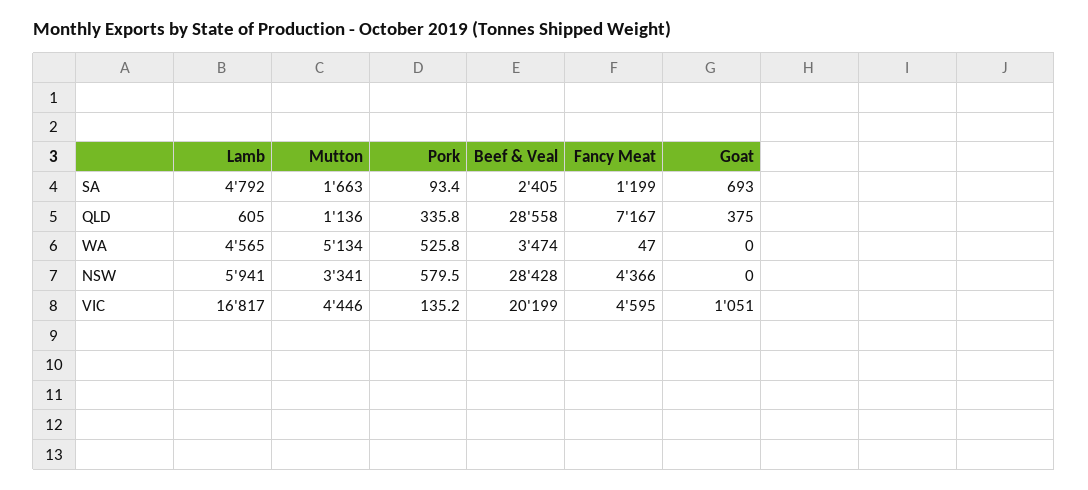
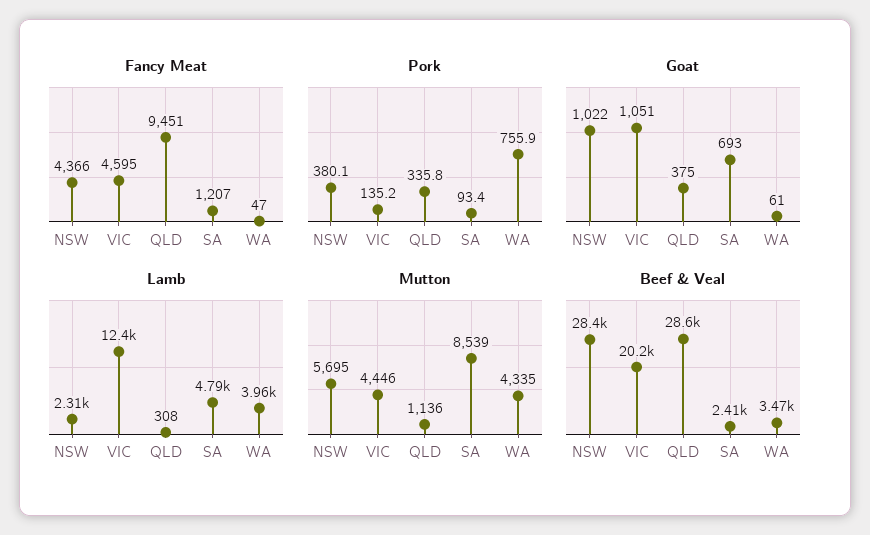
Mutton, SA: 1663 -> 8539
Fancy Meat, SA: 1199 -> 1207
Lamb, QLD: 605 -> 308
Fancy Meat, QLD: 7167 -> 9451
Lamb, WA: 4565 -> 3960
Mutton, WA: 5134 -> 4335
Pork, WA: 525.8 -> 755.9
Goat, WA: 0 -> 61
Lamb, NSW: 5941 -> 2310
Mutton, NSW: 3341 -> 5695
Pork, NSW: 579.5 -> 380.1
Goat, NSW: 0 -> 1022
Lamb, VIC: 16817 -> 12400

